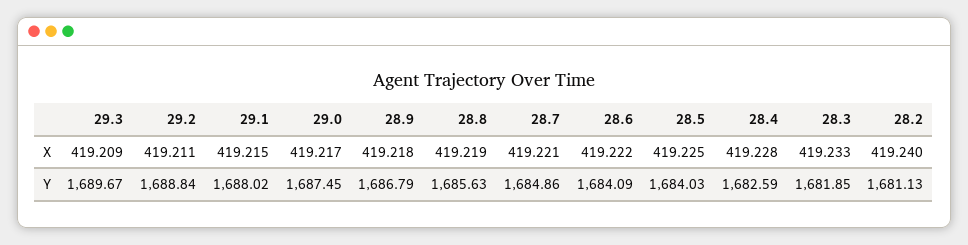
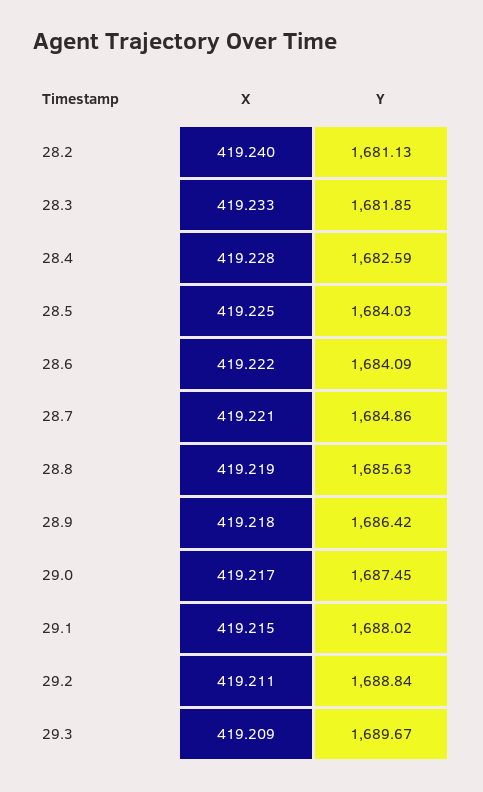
28.9, Y: 1686.79 -> 1686.42

